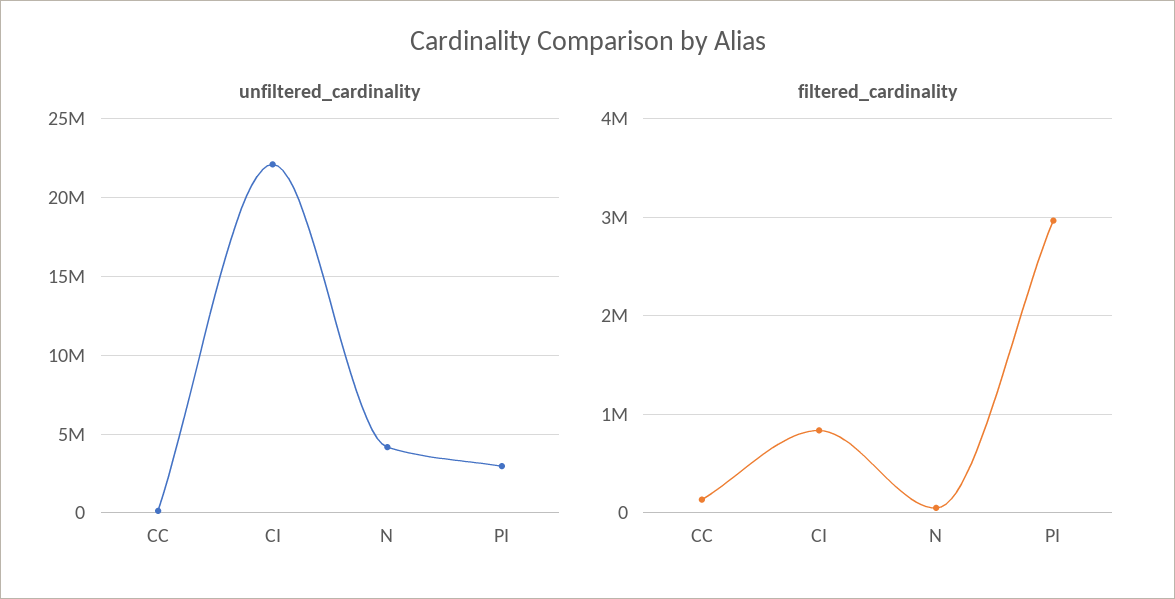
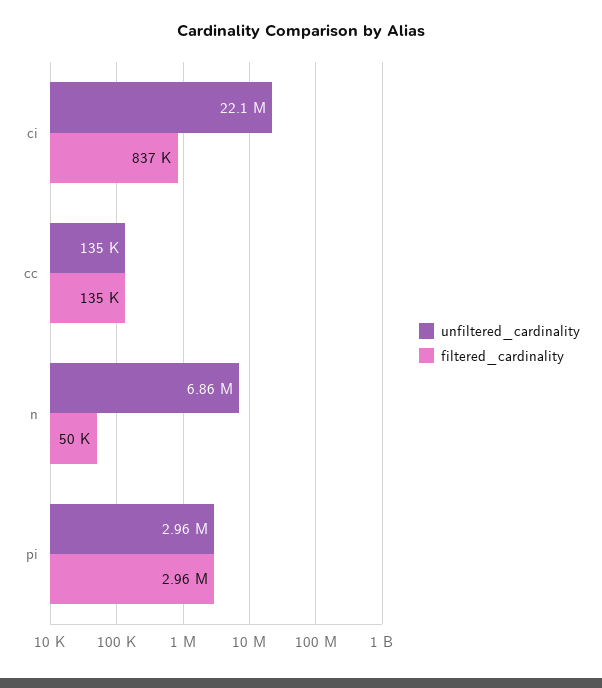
unfiltered_cardinality, N: 4000000 -> 6860000

